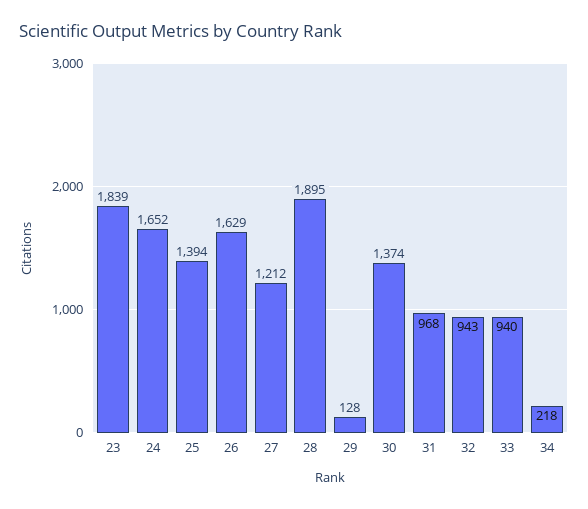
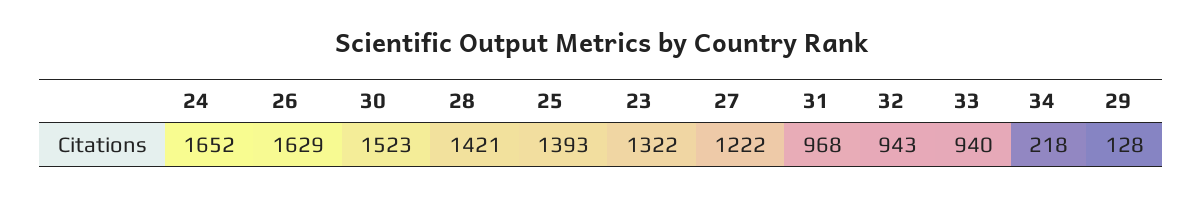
23: 1839 -> 1322
25: 1394 -> 1393
27: 1212 -> 1222
28: 1895 -> 1421
30: 1374 -> 1523

